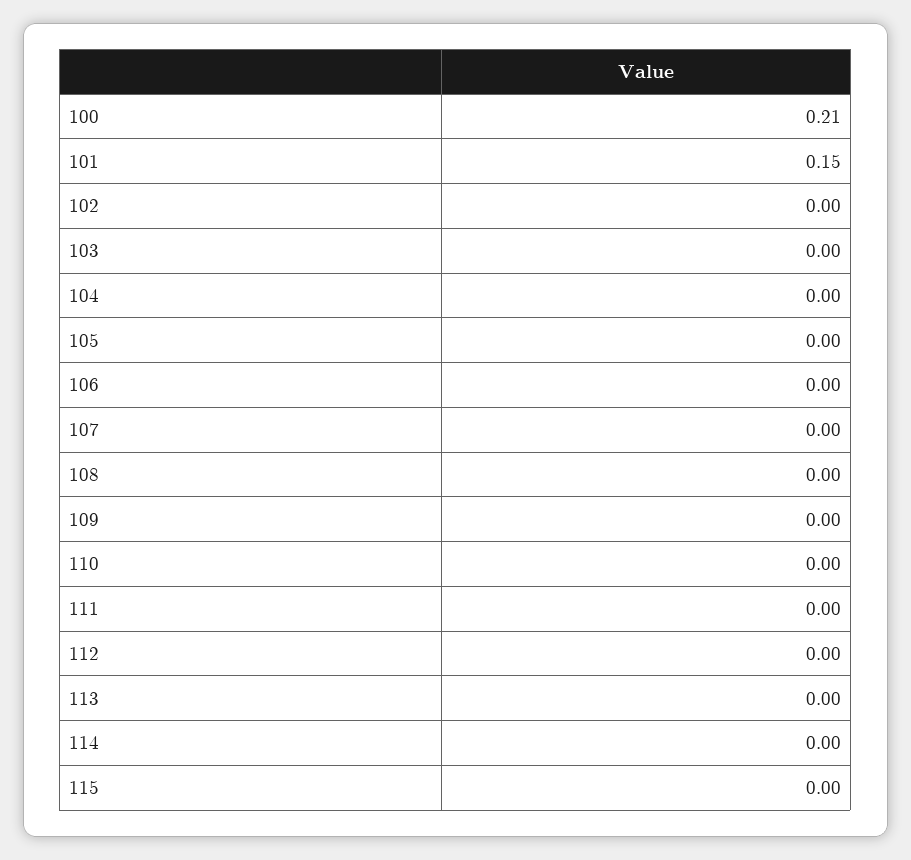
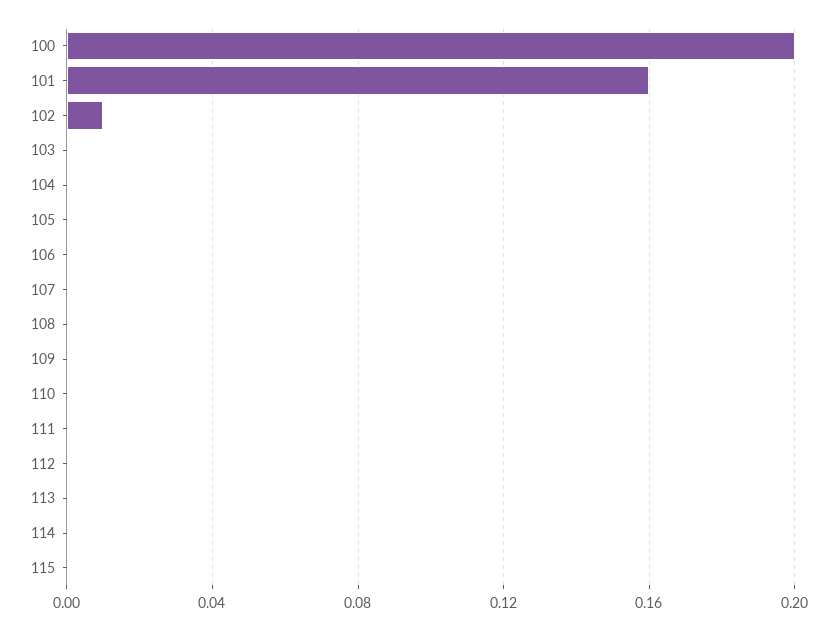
100: 0.21 -> 0.2
101: 0.15 -> 0.16
102: 0 -> 0.01

